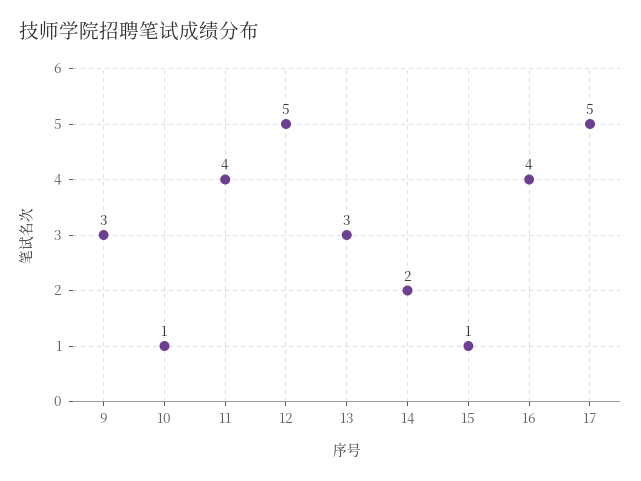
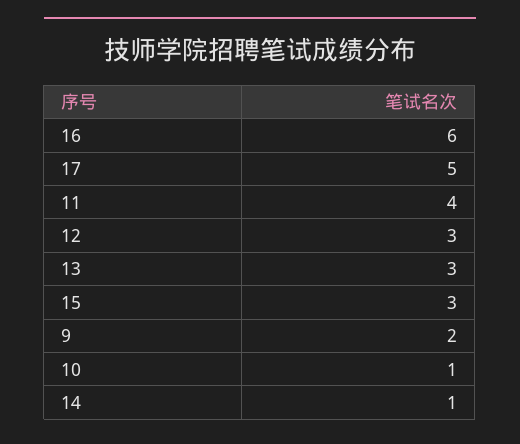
9: 3 -> 2
12: 5 -> 3
14: 2 -> 1
15: 1 -> 3
16: 4 -> 6

